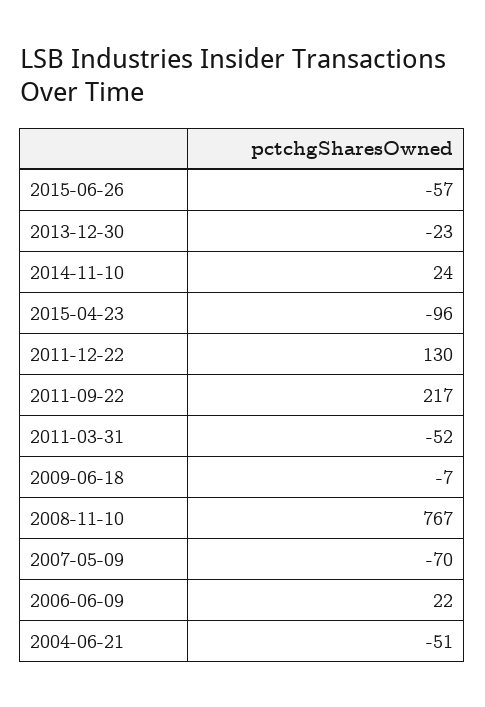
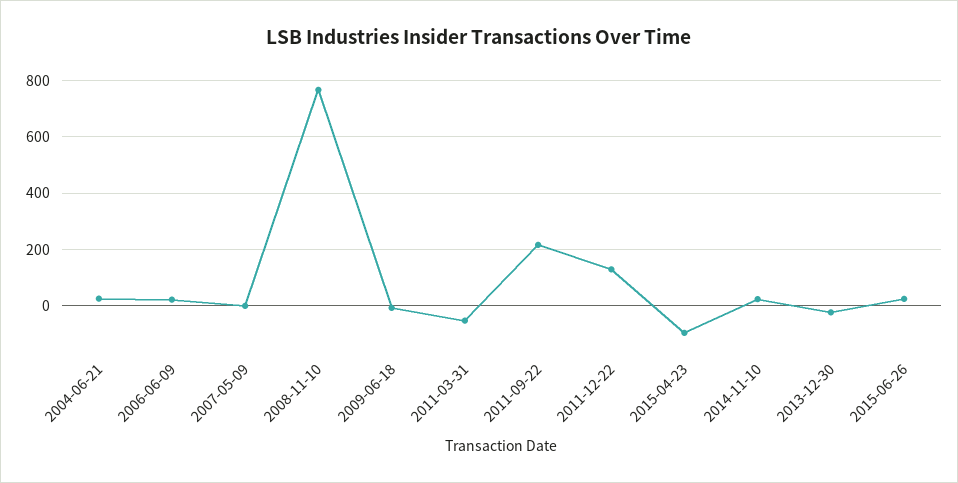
2015-06-26: -57 -> 25
2007-05-09: -70 -> 0
2004-06-21: -51 -> 25

